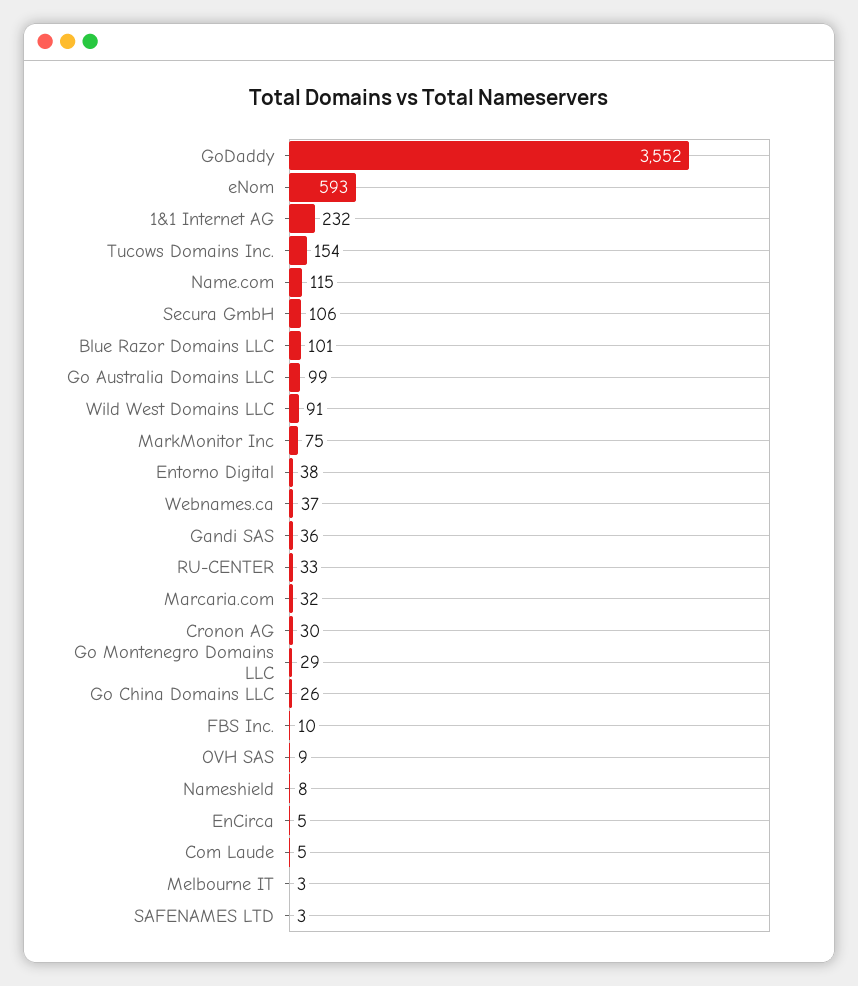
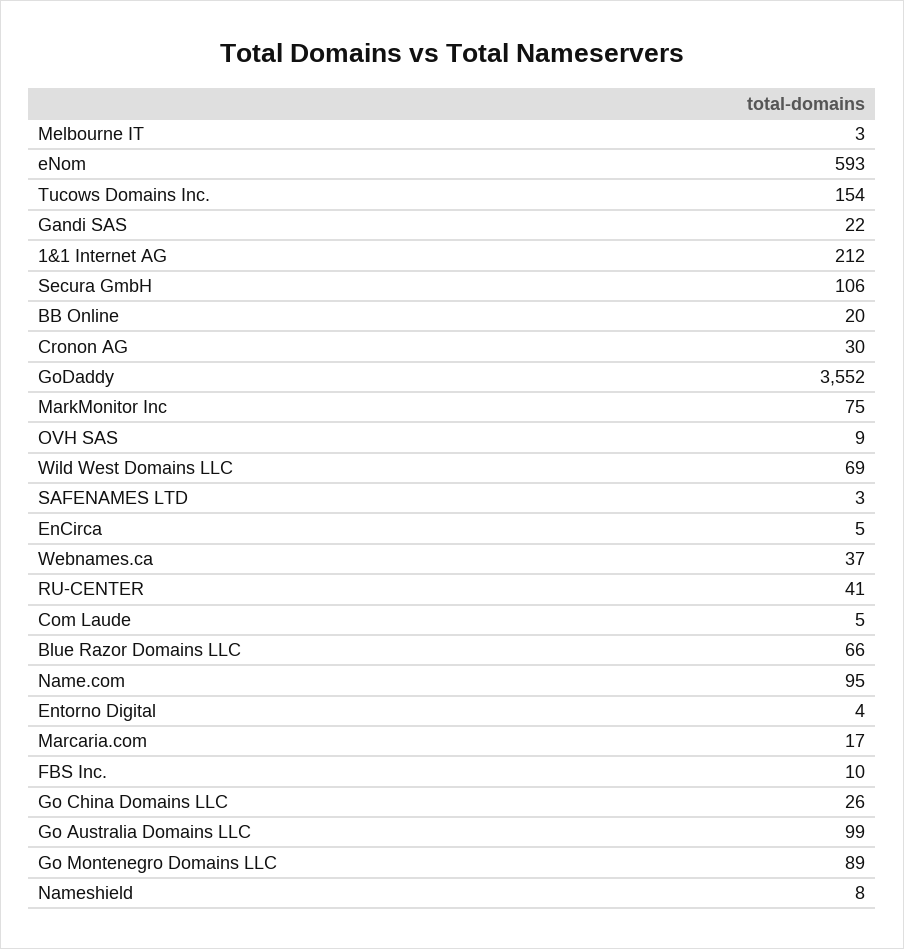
1&1 Internet AG: 232 -> 212
Name.com: 115 -> 95
Blue Razor Domains LLC: 101 -> 66
Wild West Domains LLC: 91 -> 69
Entorno Digital: 38 -> 4
Gandi SAS: 36 -> 22
RU-CENTER: 33 -> 41
Marcaria.com: 32 -> 17
Go Montenegro Domains LLC: 29 -> 89
BB Online: none -> 20

